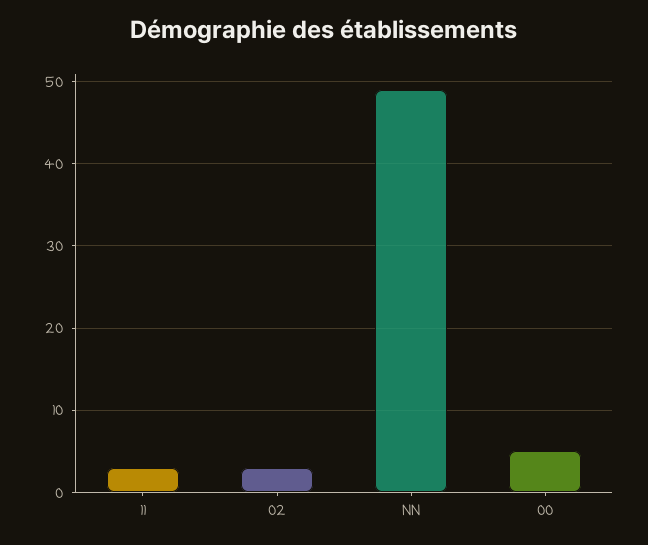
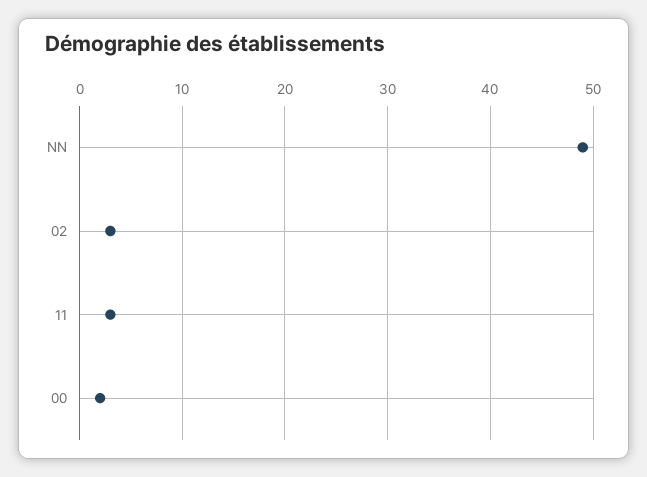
00: 5 -> 2

